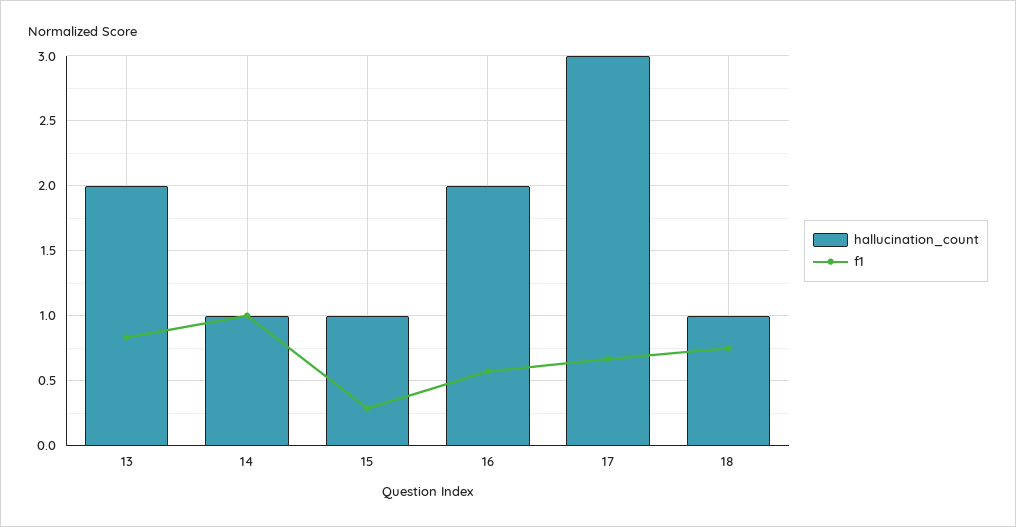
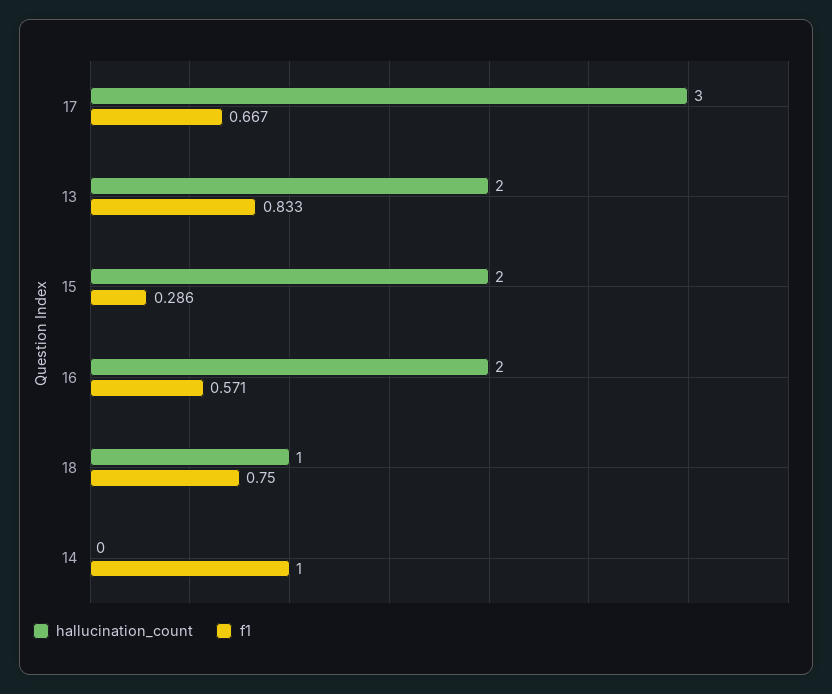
hallucination_count, 14: 1 -> 0
hallucination_count, 15: 1 -> 2

